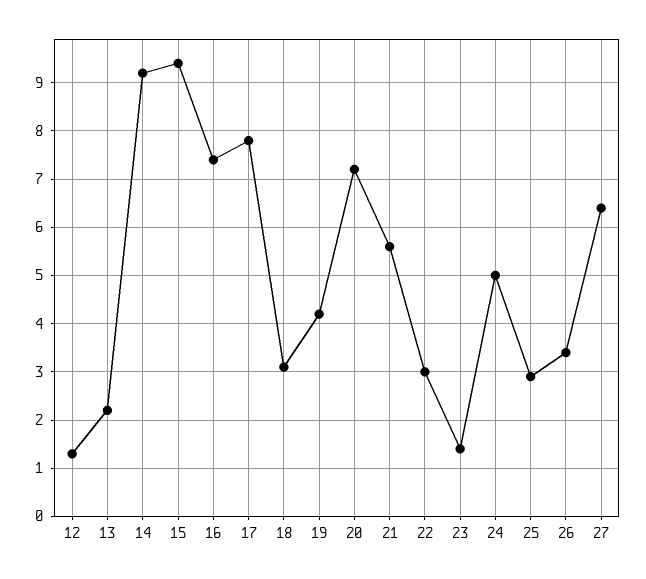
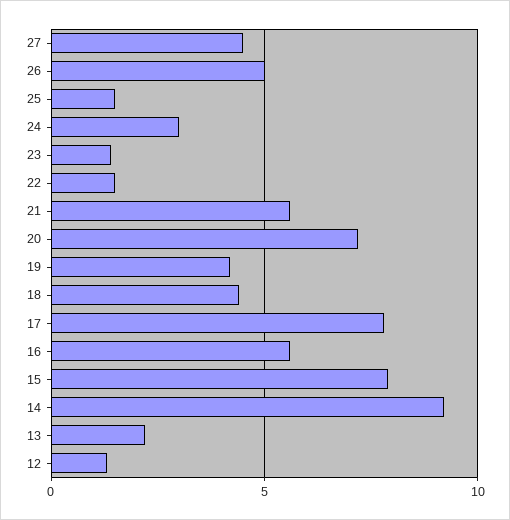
15: 9.5 -> 8
16: 7.5 -> 5.5
18: 3 -> 4.5
22: 3 -> 1.5
24: 5 -> 3
25: 3 -> 1.5
26: 3.5 -> 5
27: 6.5 -> 4.5

